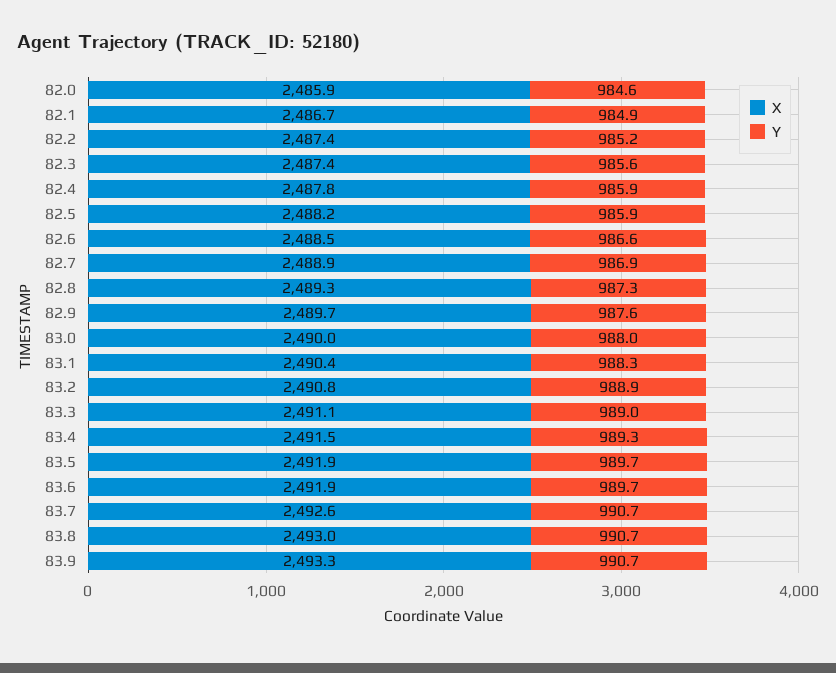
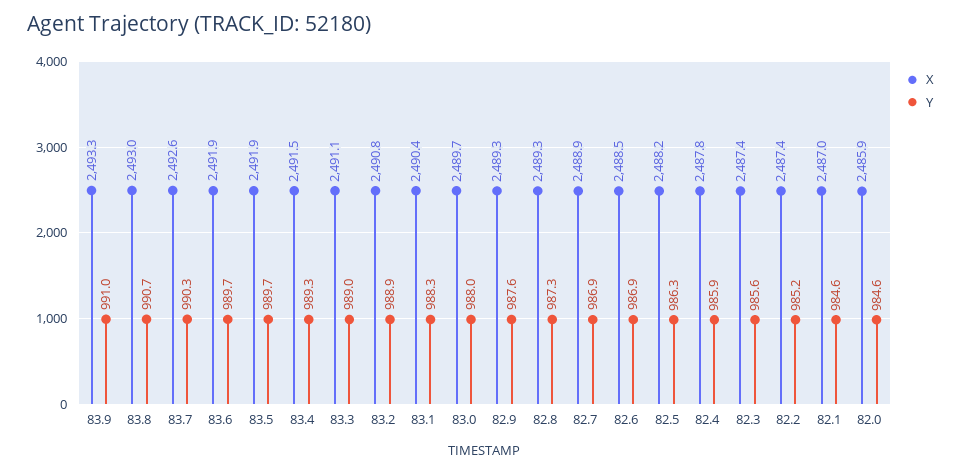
X, 82.1: 2486.7 -> 2487
Y, 82.1: 984.9 -> 984.6
Y, 82.5: 985.9 -> 986.3
Y, 82.6: 986.6 -> 986.9
X, 82.9: 2489.7 -> 2489.3
X, 83.0: 2490 -> 2489.7
Y, 83.7: 990.7 -> 990.3
Y, 83.9: 990.7 -> 991

